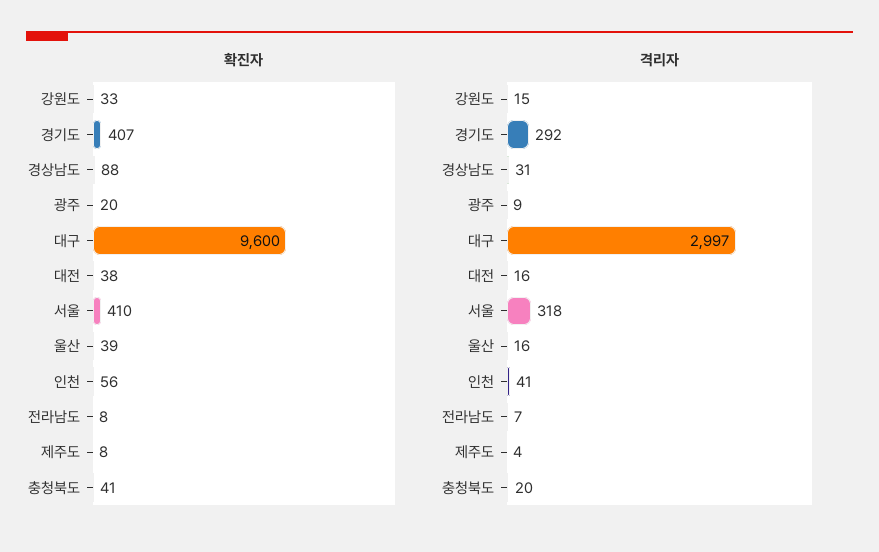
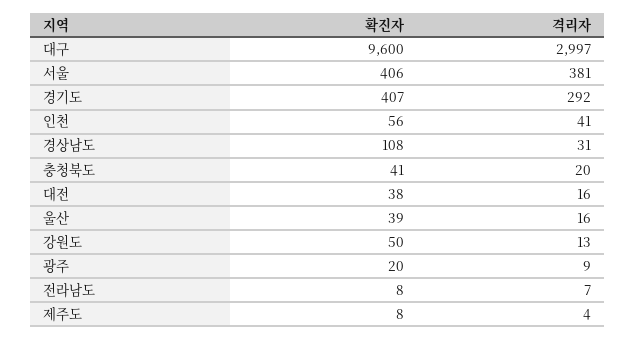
확진자, 강원도: 33 -> 50
확진자, 경상남도: 88 -> 108
확진자, 서울: 410 -> 406
격리자, 강원도: 15 -> 13
격리자, 서울: 318 -> 381

